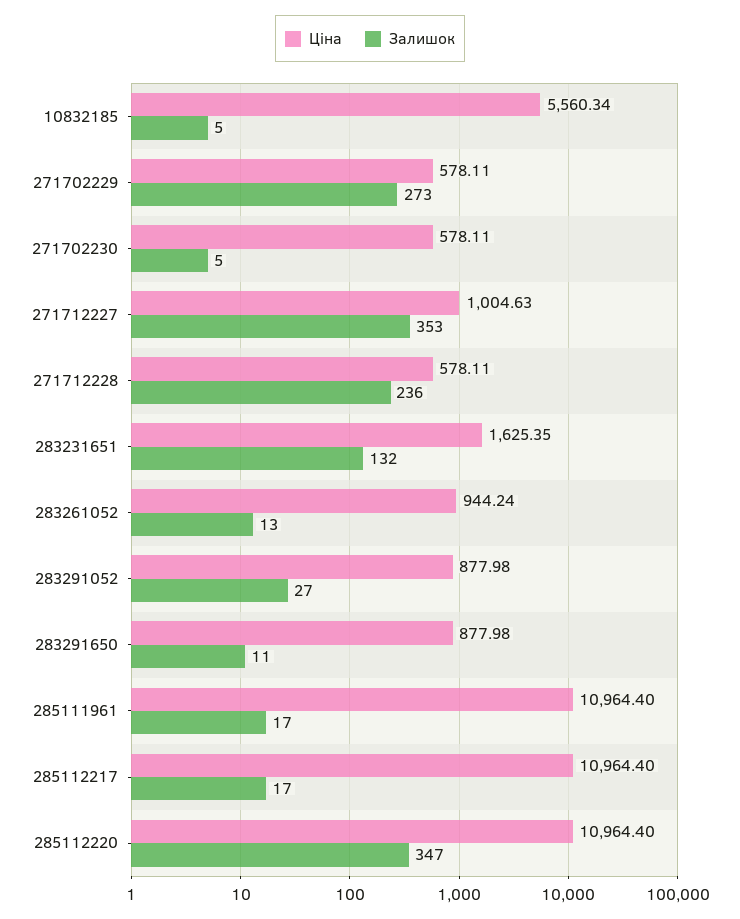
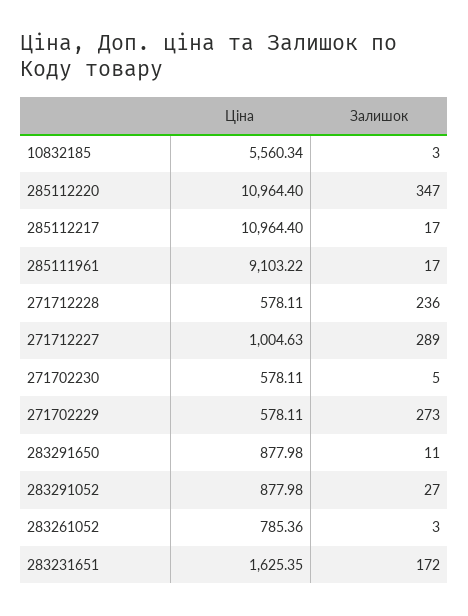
Залишок, 10832185: 5 -> 3
Залишок, 271712227: 353 -> 289
Залишок, 283231651: 132 -> 172
Ціна, 283261052: 944.24 -> 785.36
Залишок, 283261052: 13 -> 3
Ціна, 285111961: 10964.4 -> 9103.22

